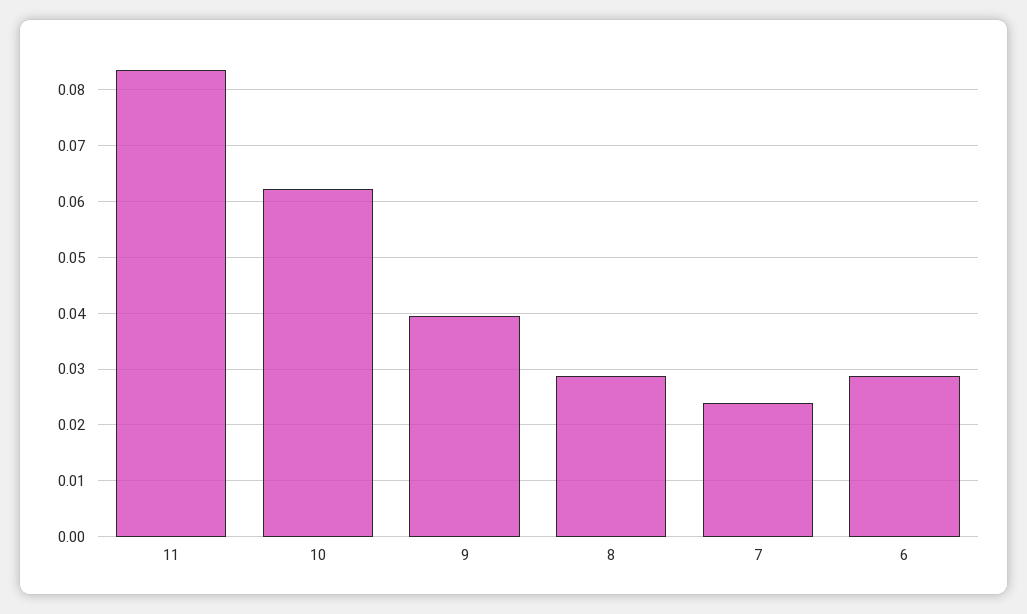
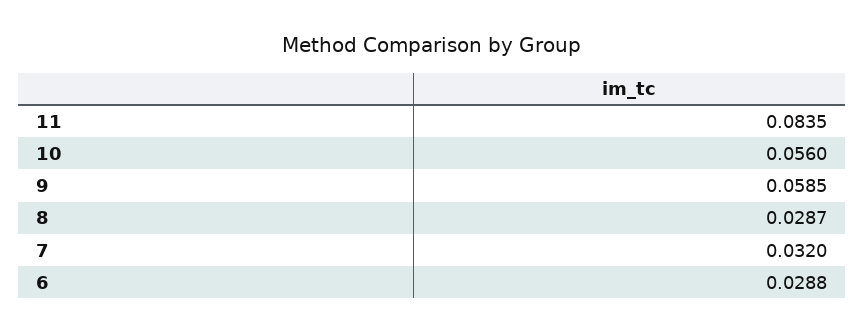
10: 0.062 -> 0.056
9: 0.04 -> 0.0585
7: 0.024 -> 0.032

